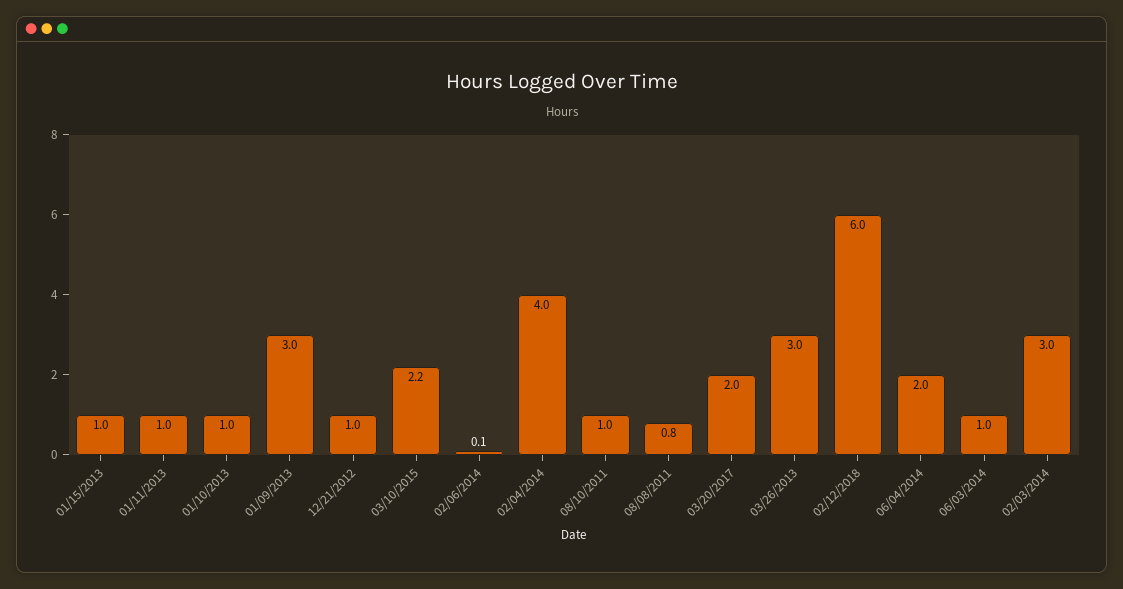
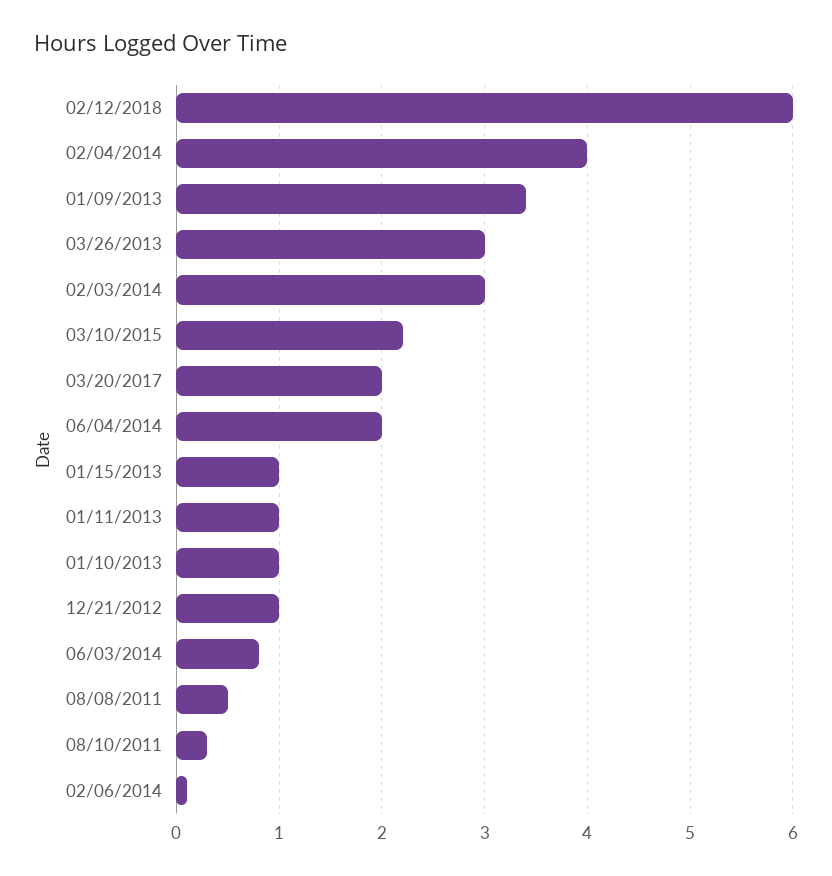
01/09/2013: 3 -> 3.4
08/10/2011: 1 -> 0.3
08/08/2011: 0.8 -> 0.5
06/03/2014: 1 -> 0.8

